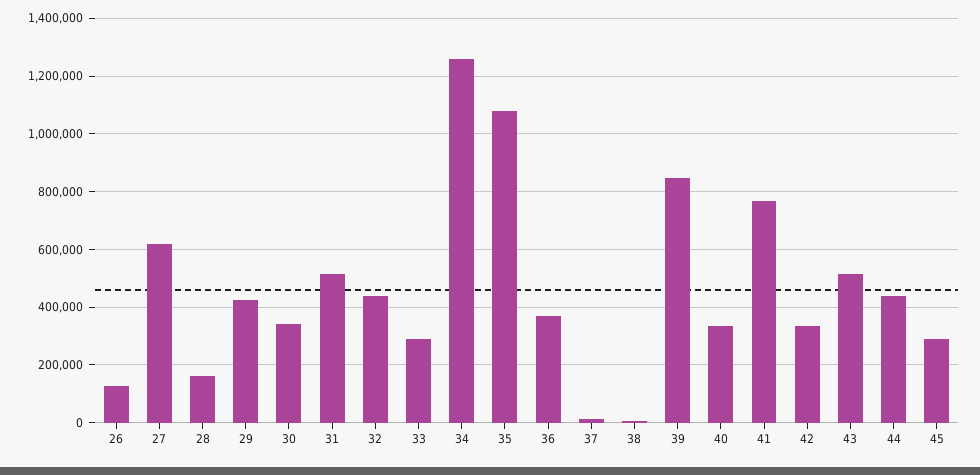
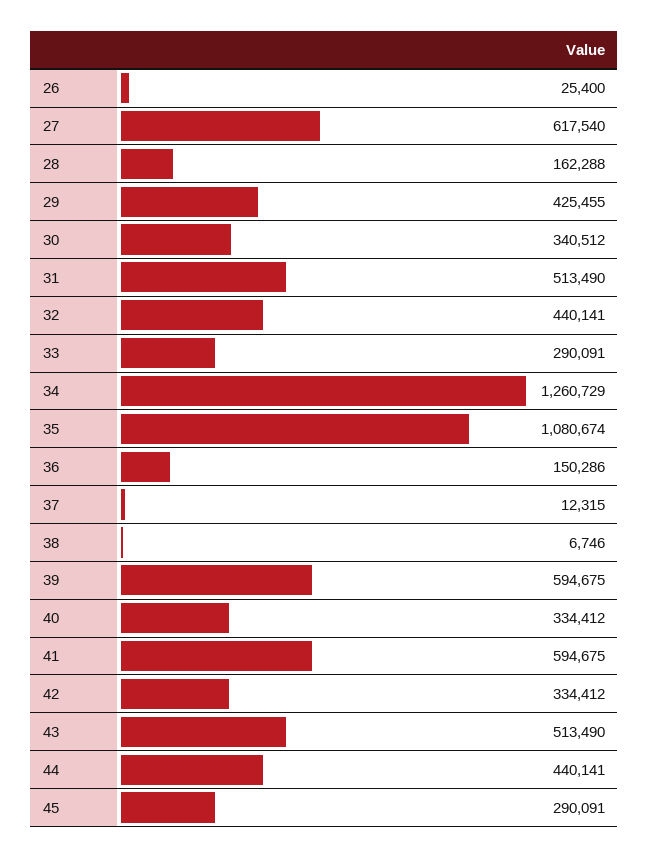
26: 125000 -> 25400
36: 375000 -> 150286
39: 850000 -> 594675
41: 775000 -> 594675

